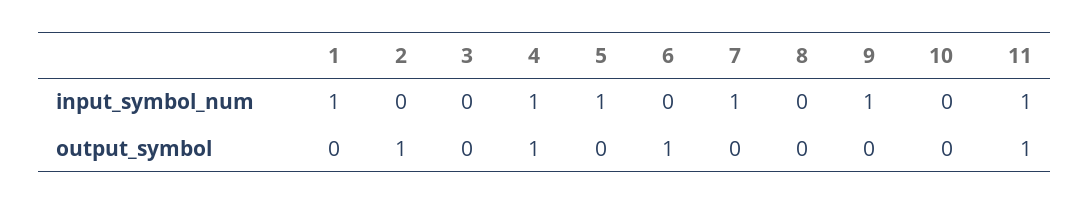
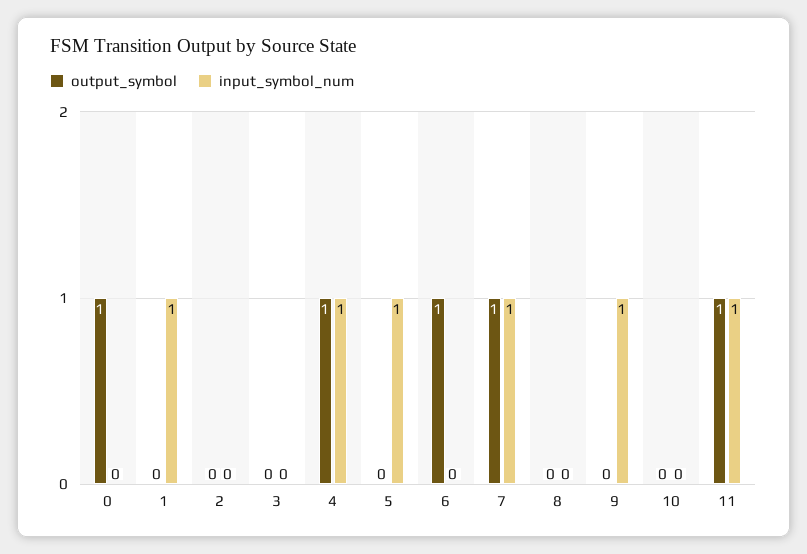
output_symbol, 2: 1 -> 0
output_symbol, 7: 0 -> 1
output_symbol, 0: none -> 1
input_symbol_num, 0: none -> 0

